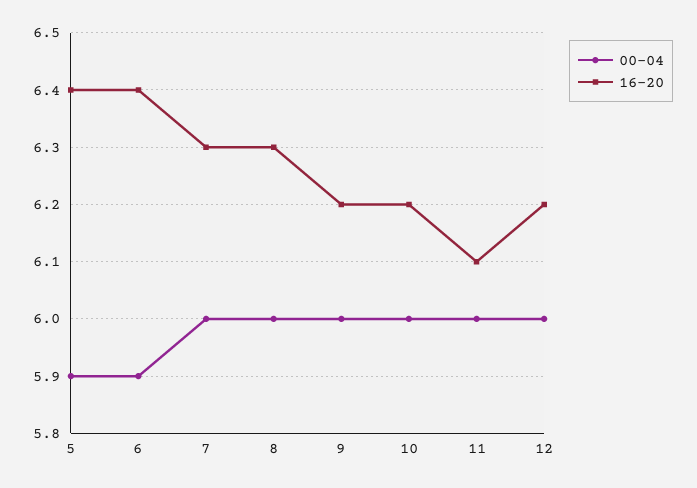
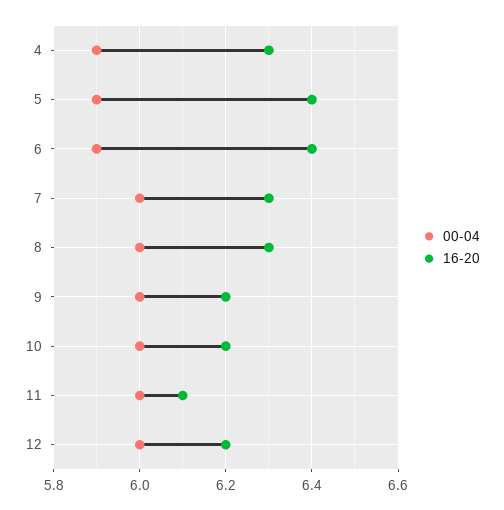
00-04, 4: none -> 5.9
16-20, 4: none -> 6.3

